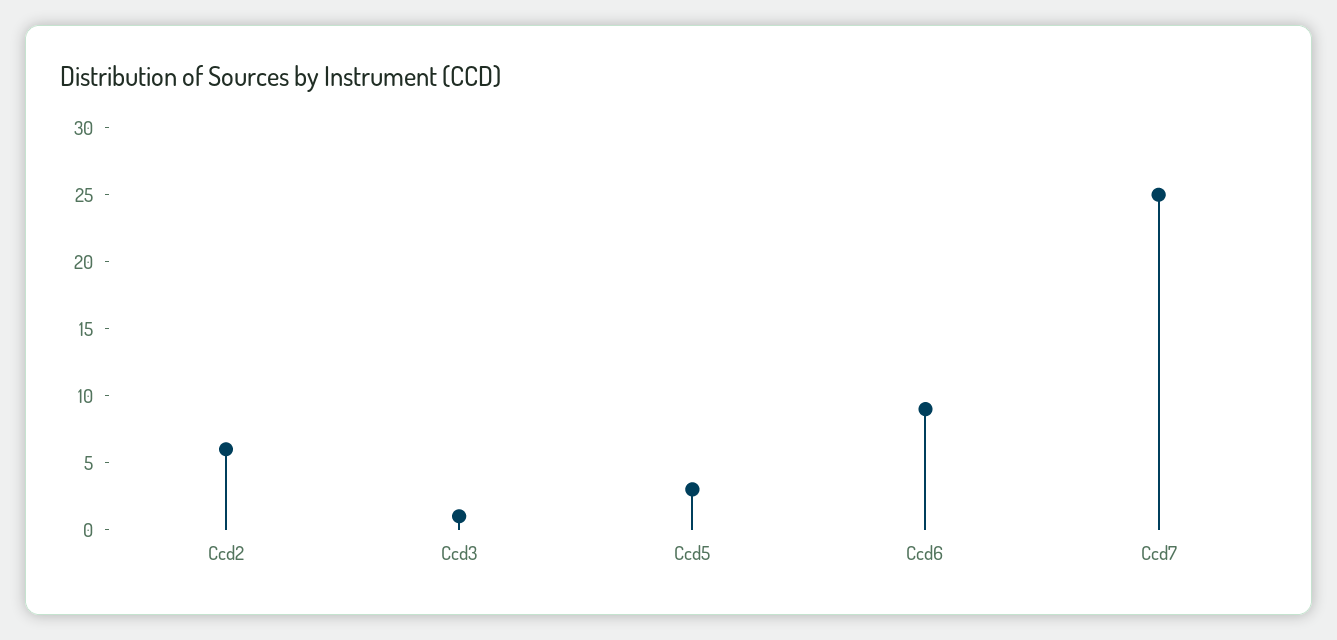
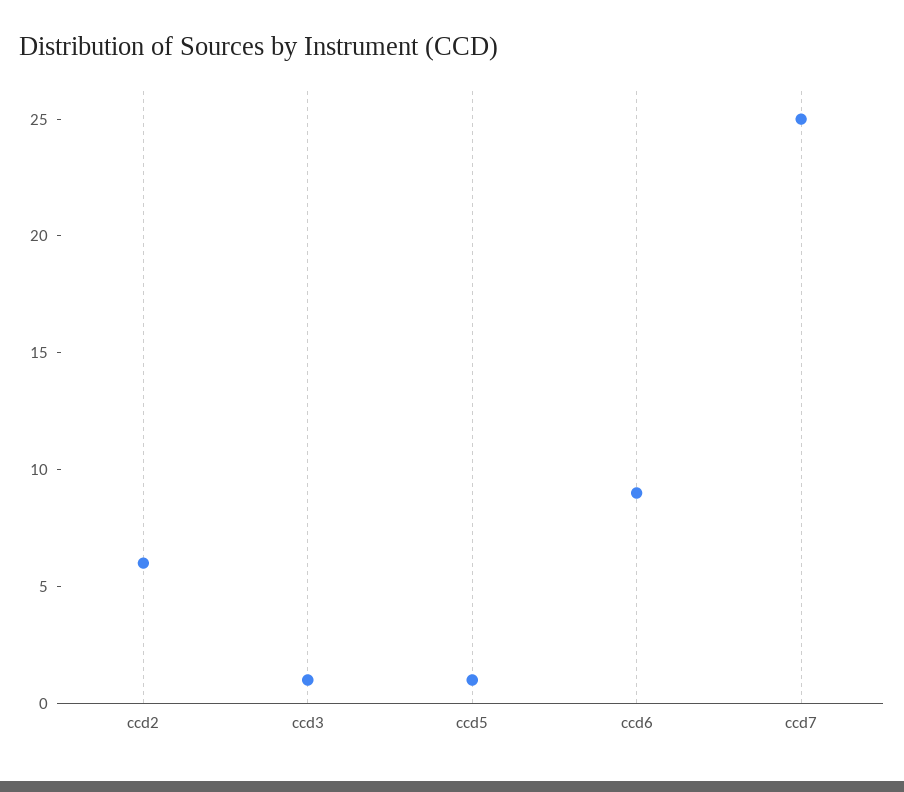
Ccd5: 3 -> 1

